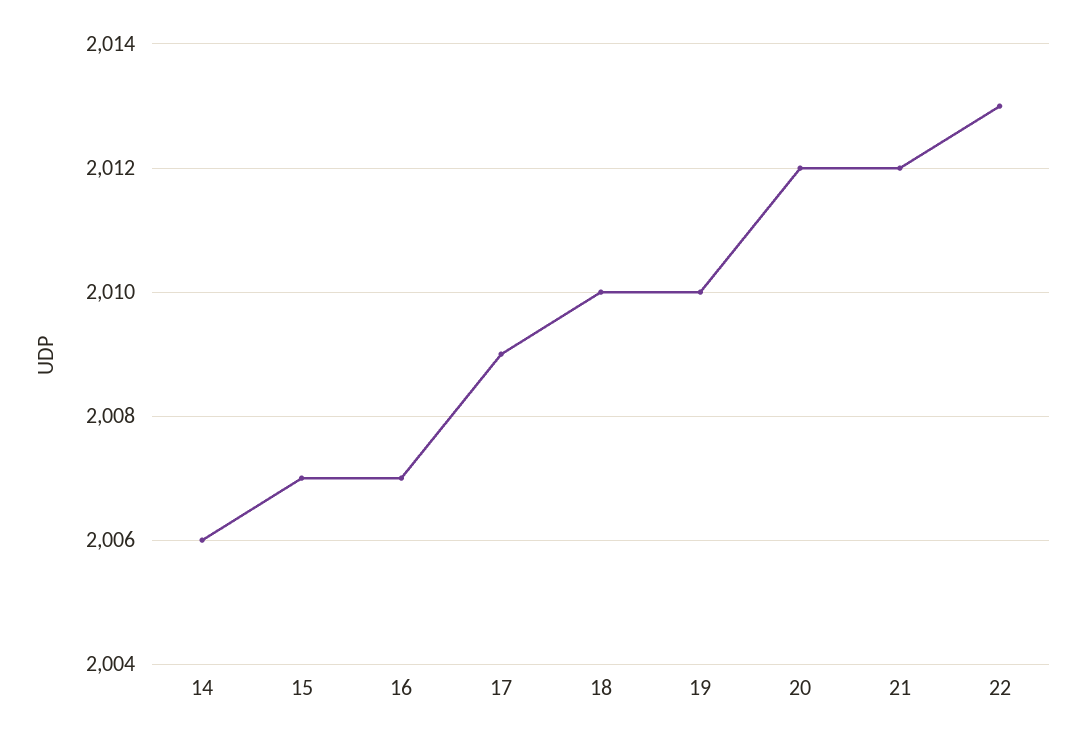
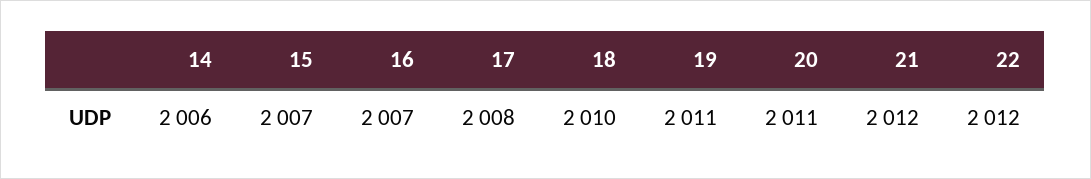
17: 2009 -> 2008
19: 2010 -> 2011
20: 2012 -> 2011
22: 2013 -> 2012

